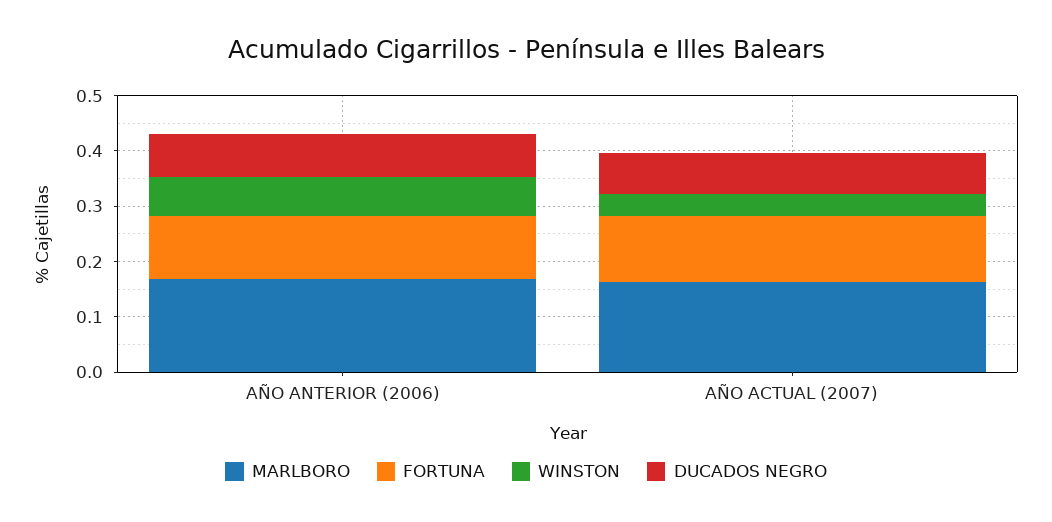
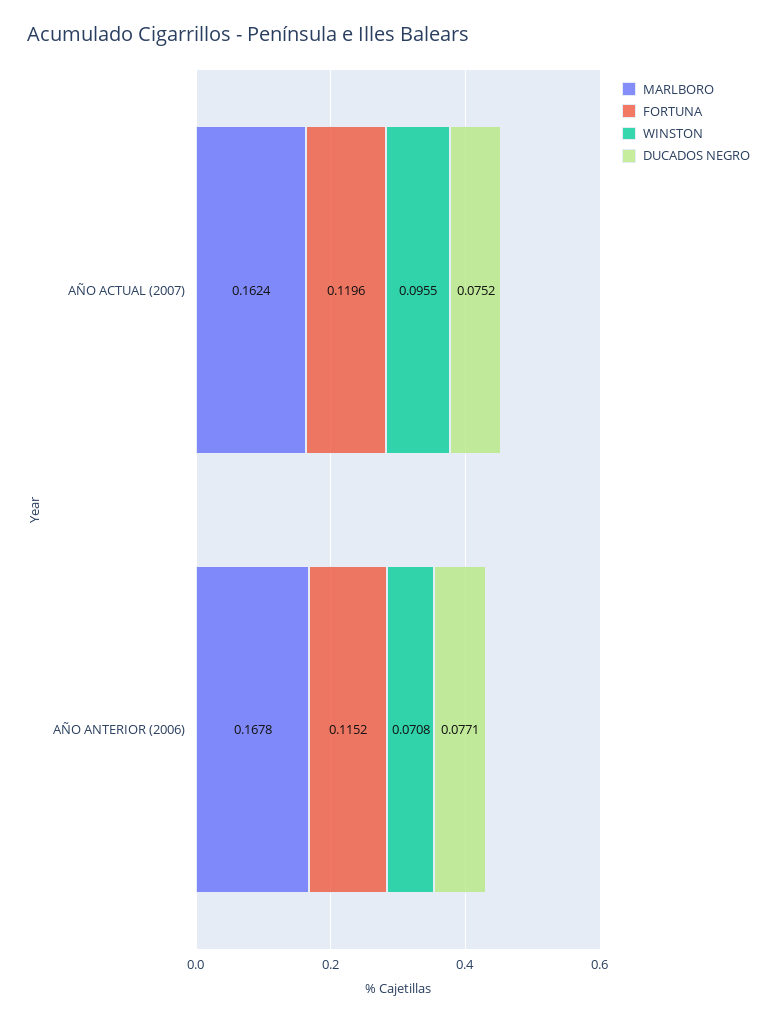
WINSTON, AÑO ACTUAL (2007): 0.04 -> 0.0955

